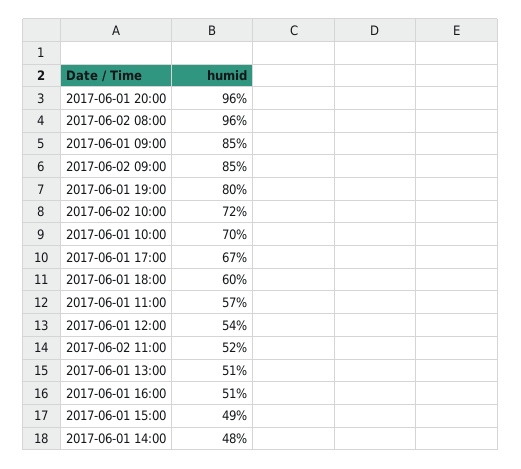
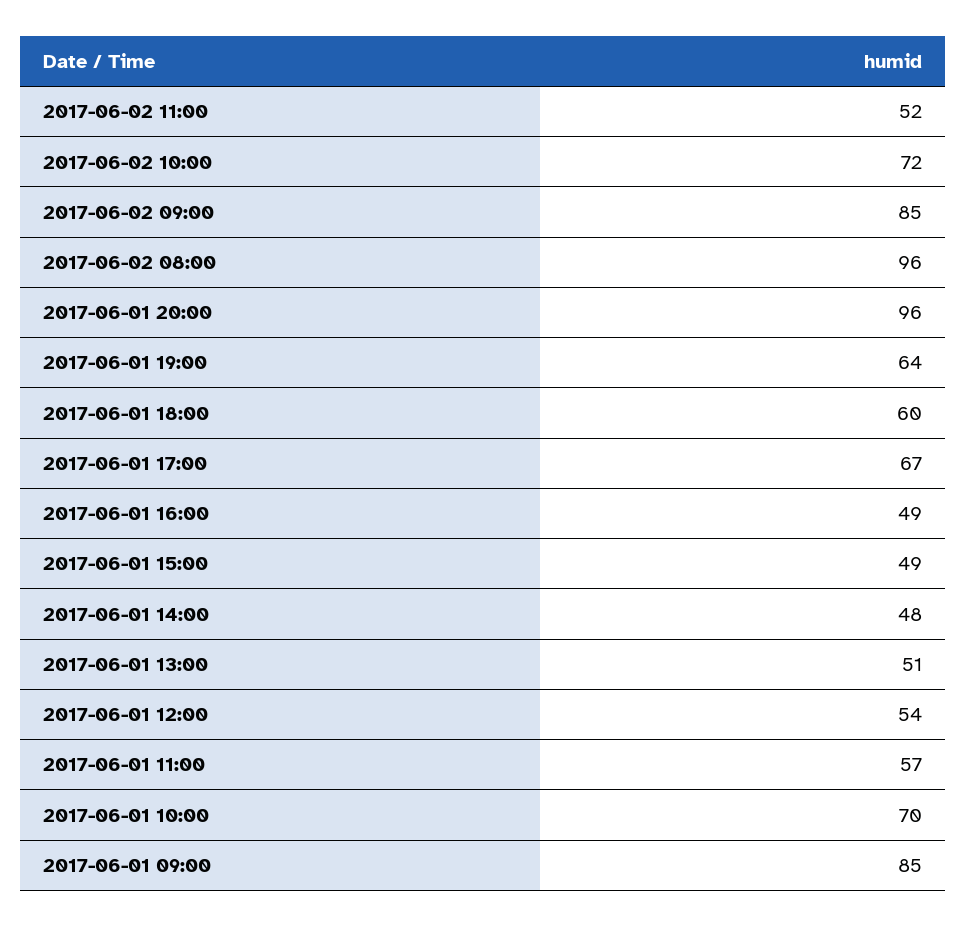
2017-06-01 19:00: 80 -> 64
2017-06-01 16:00: 51 -> 49

